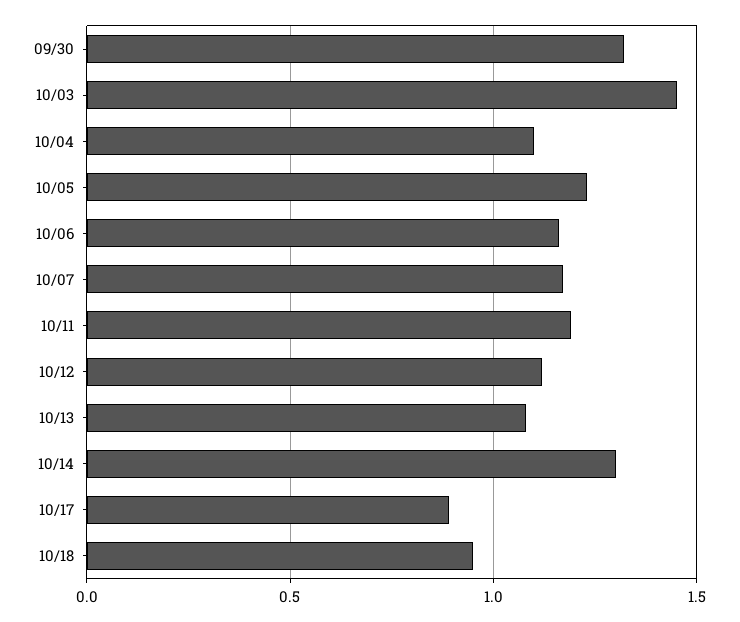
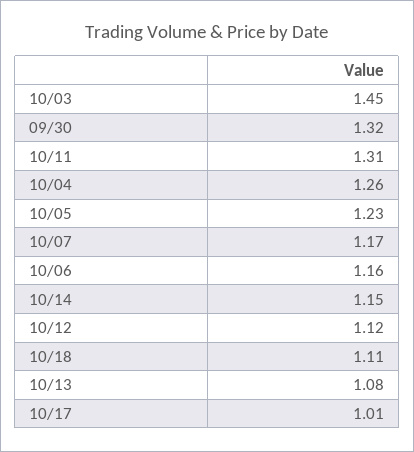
10/04: 1.1 -> 1.26
10/11: 1.2 -> 1.31
10/14: 1.3 -> 1.15
10/17: 0.9 -> 1.01
10/18: 0.95 -> 1.11

